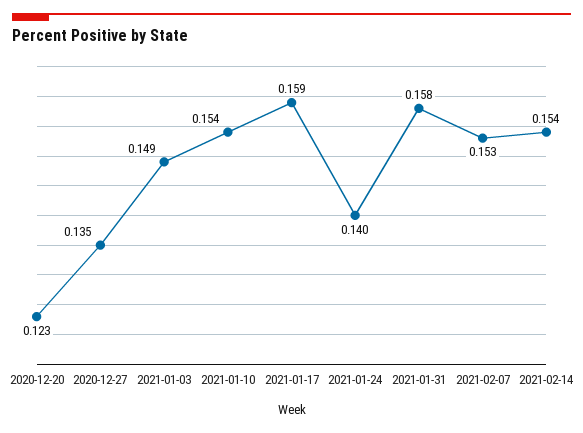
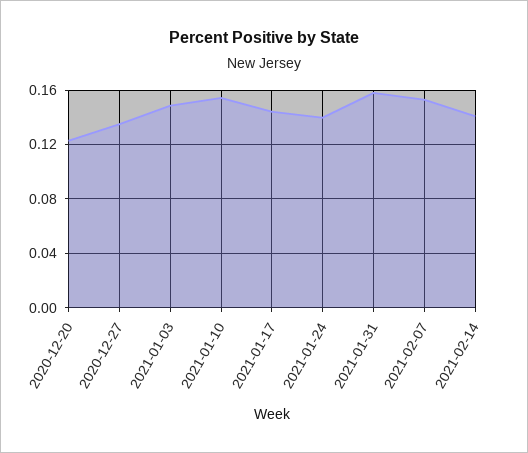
2021-01-17: 0.159 -> 0.145
2021-02-14: 0.154 -> 0.14

